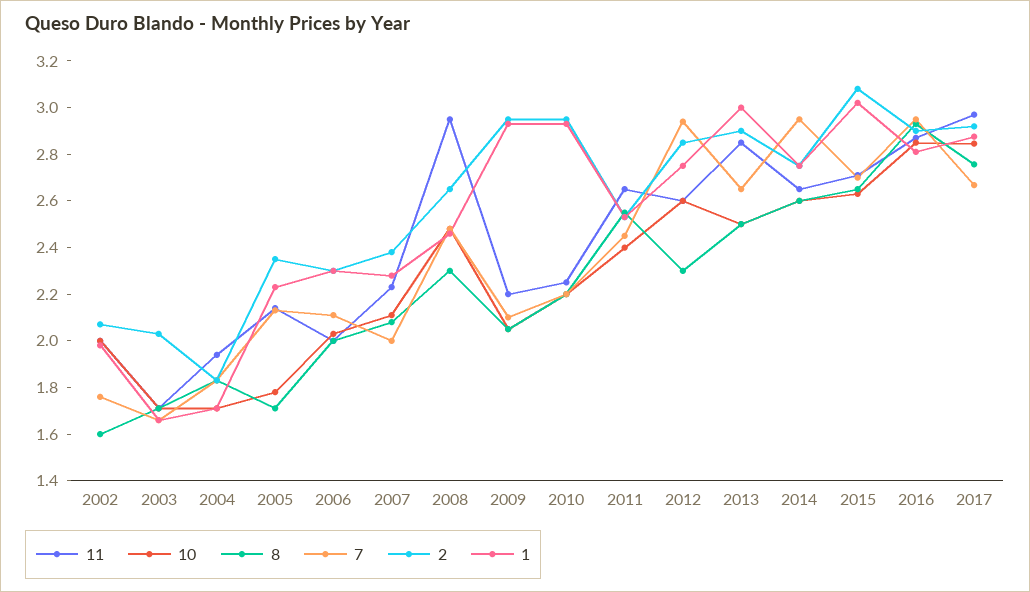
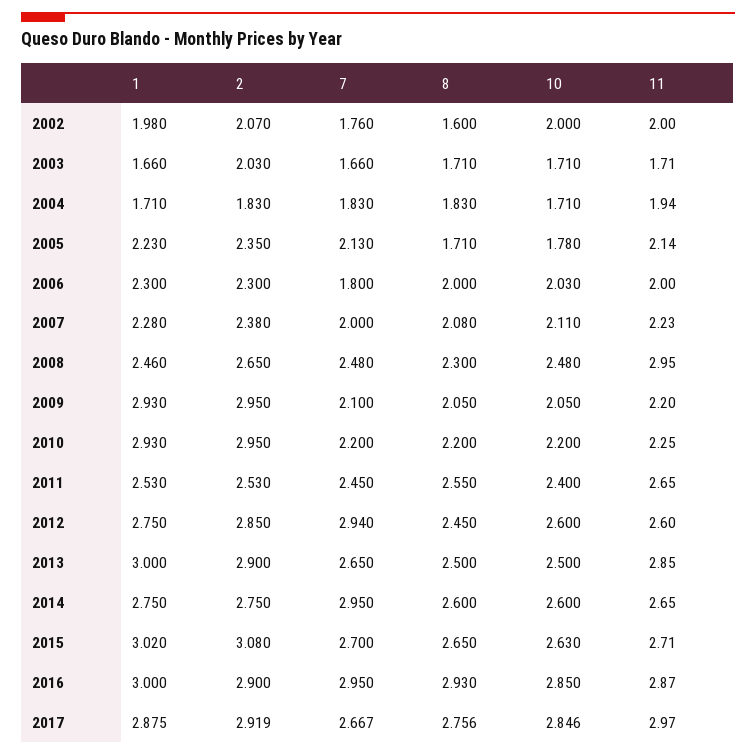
7, 2006: 2.1 -> 1.8
8, 2012: 2.3 -> 2.45
1, 2016: 2.8 -> 3

